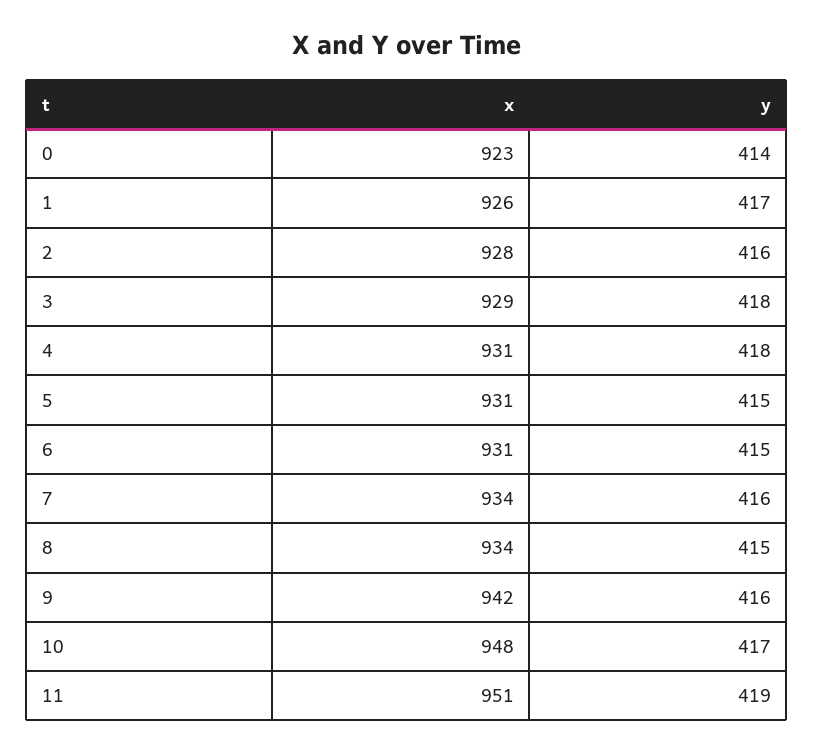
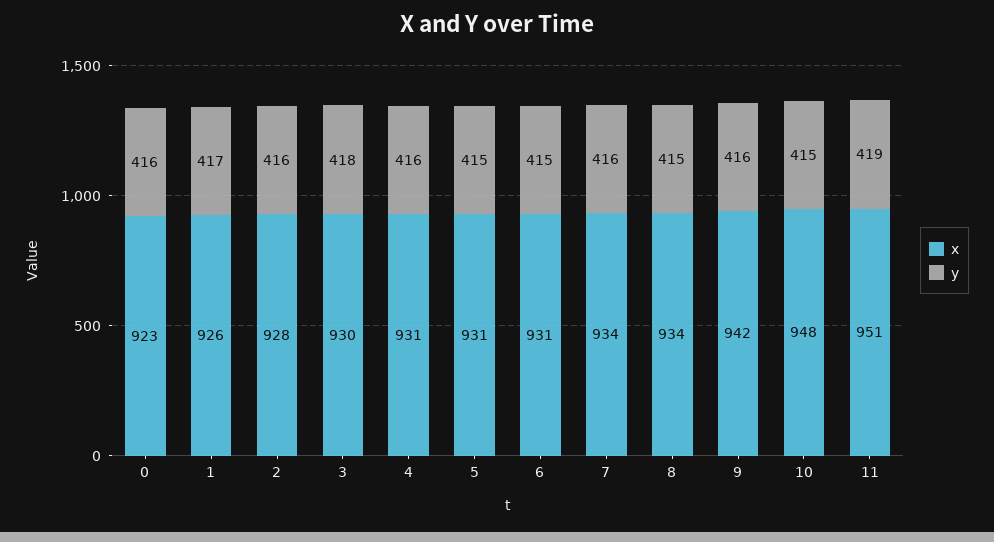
y, 0: 414 -> 416
x, 3: 929 -> 930
y, 4: 418 -> 416
y, 10: 417 -> 415

